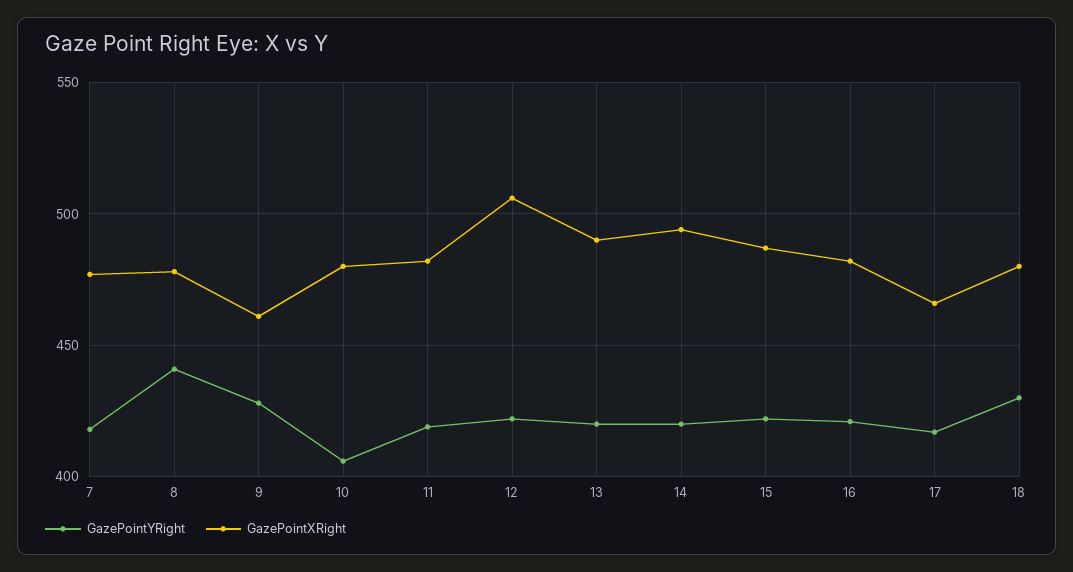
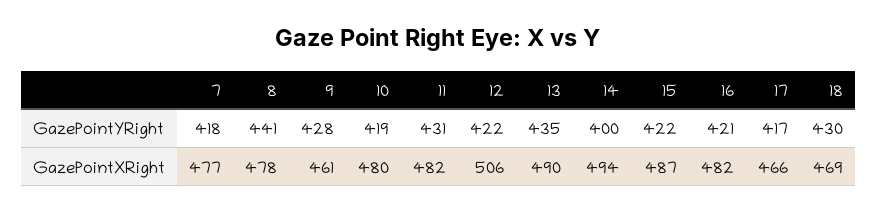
GazePointYRight, 10: 405 -> 419
GazePointYRight, 11: 420 -> 431
GazePointYRight, 13: 420 -> 435
GazePointYRight, 14: 420 -> 400
GazePointXRight, 18: 480 -> 469

